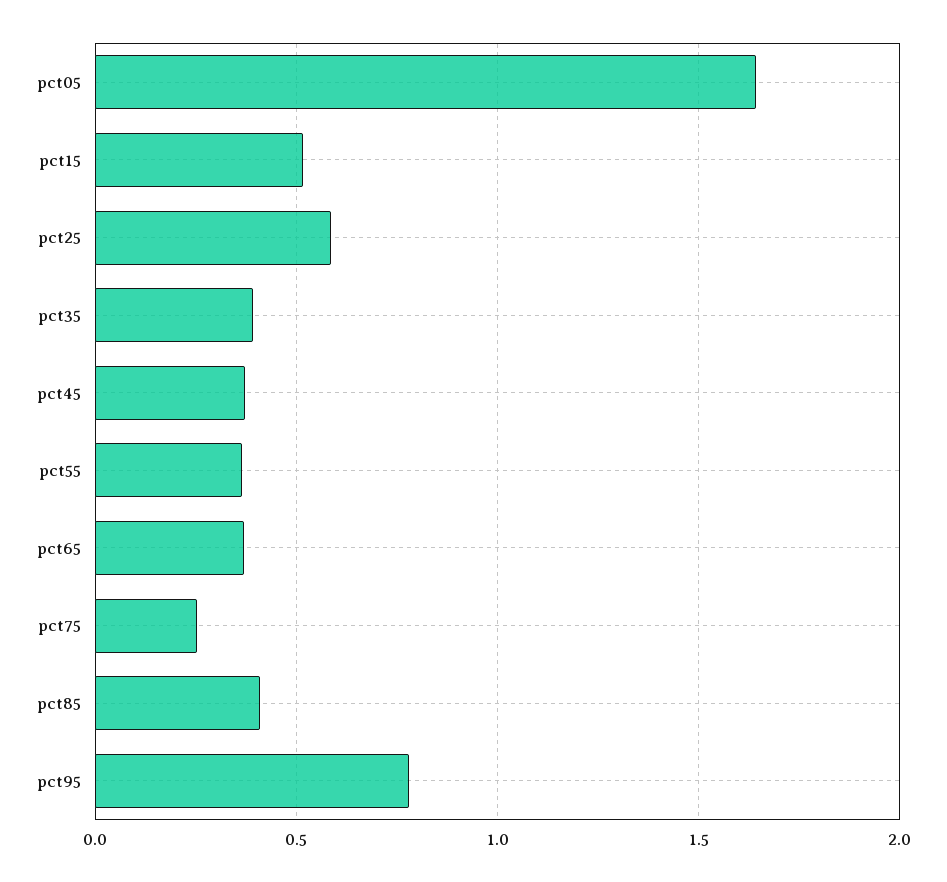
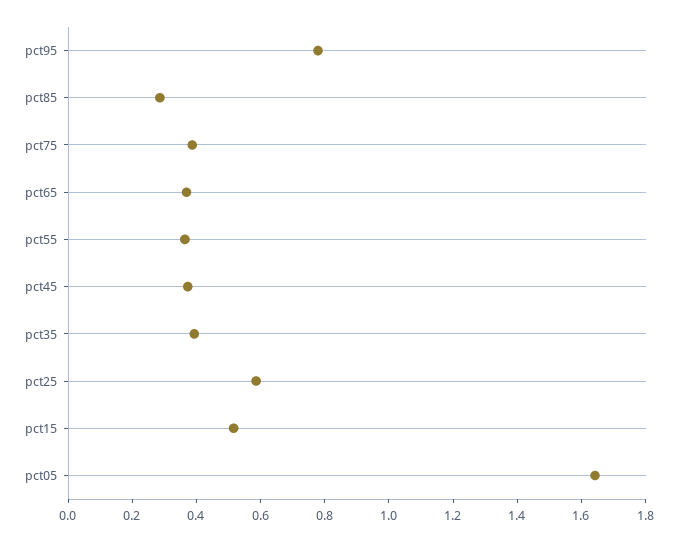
pct75: 0.25 -> 0.4
pct85: 0.4 -> 0.3

